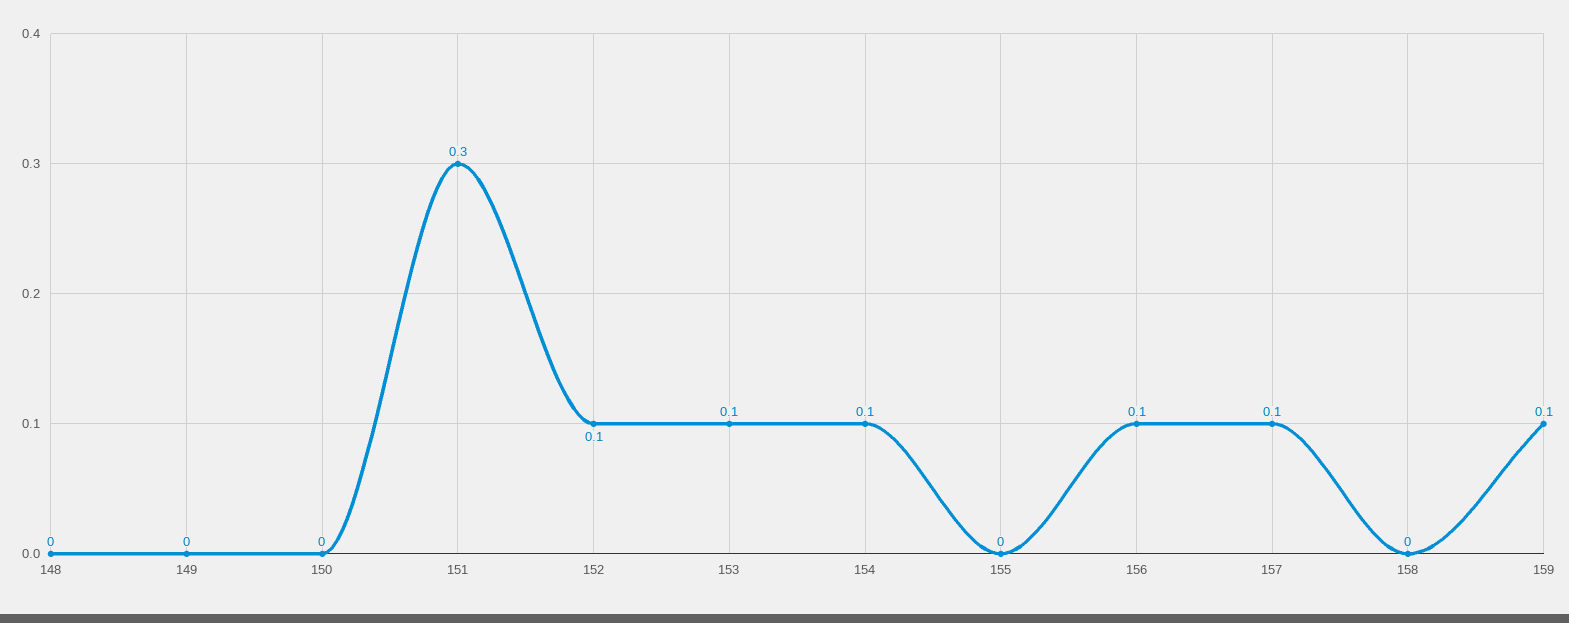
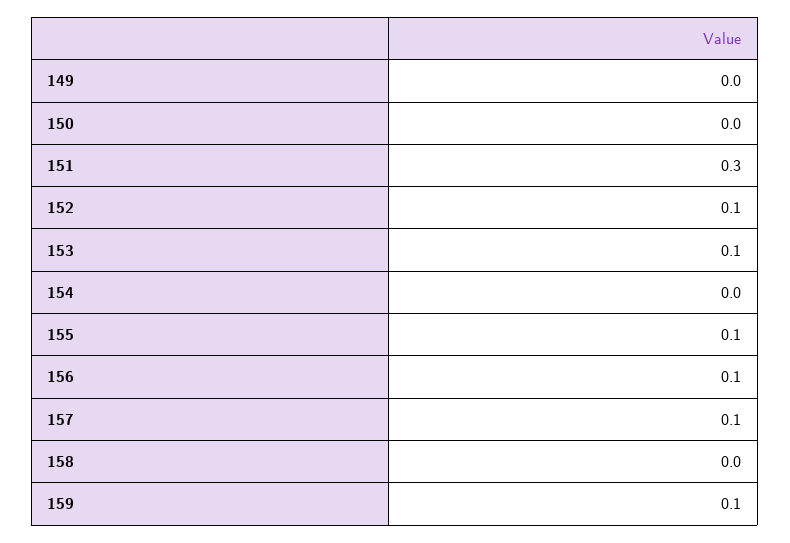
148: 0 -> none
154: 0.1 -> 0
155: 0 -> 0.1

